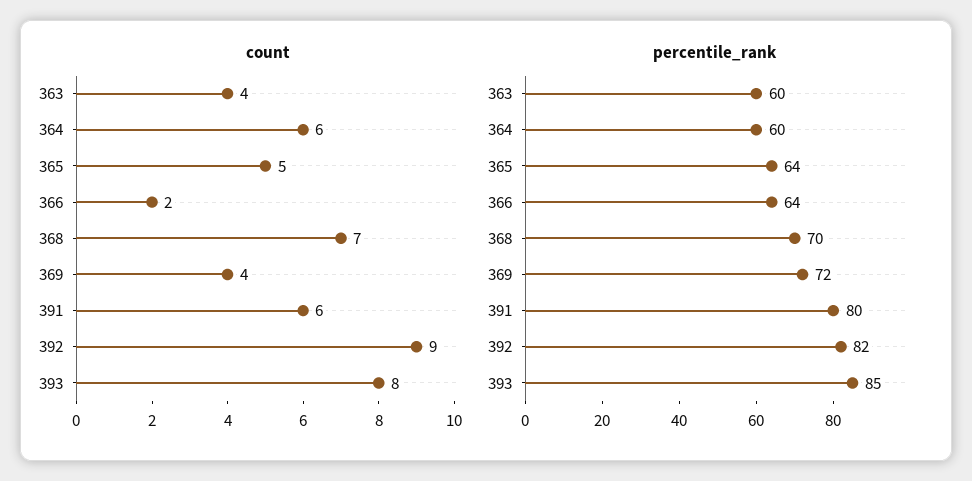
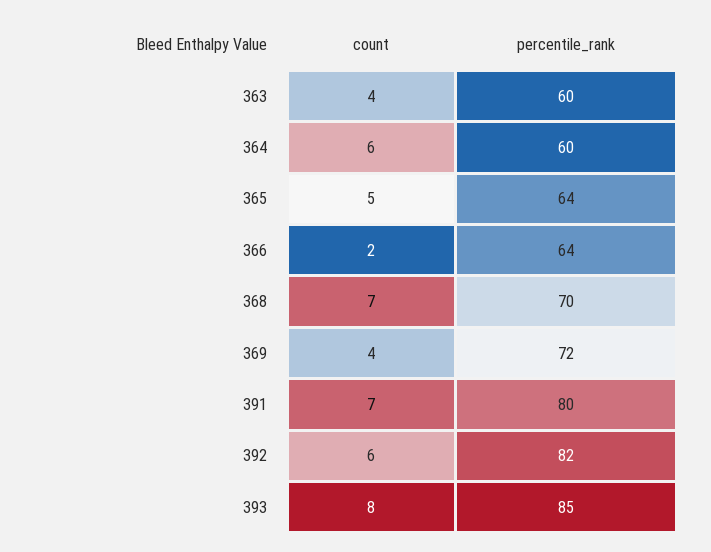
count, 391: 6 -> 7
count, 392: 9 -> 6

